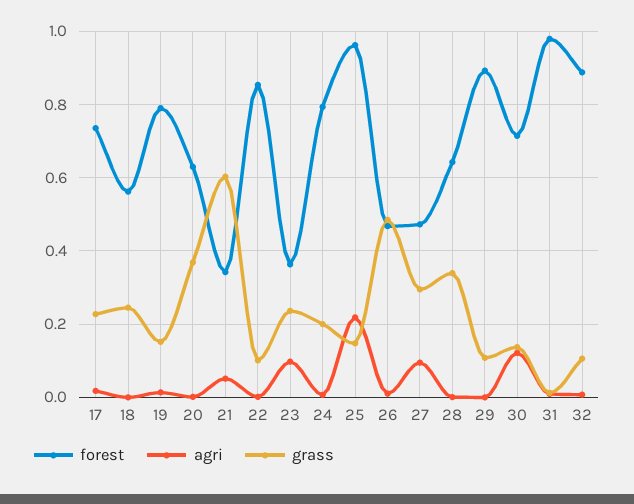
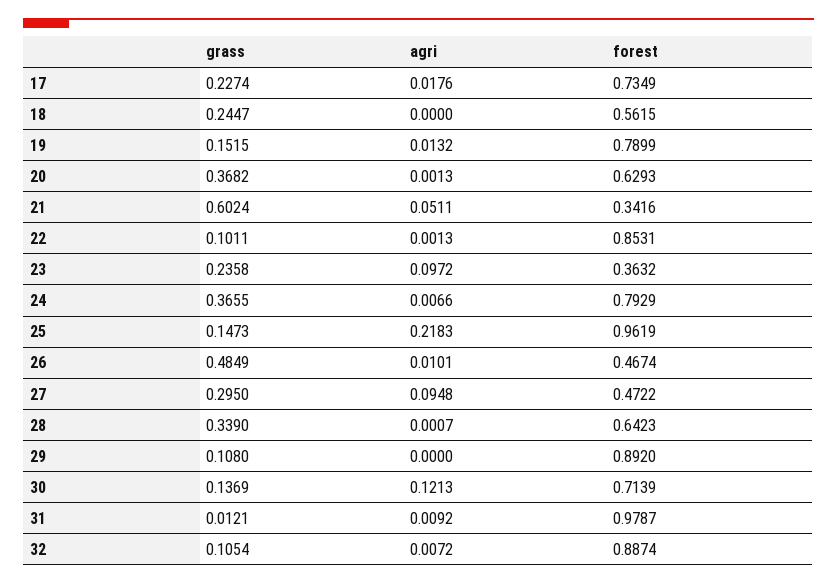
grass, 24: 0.2 -> 0.3655

